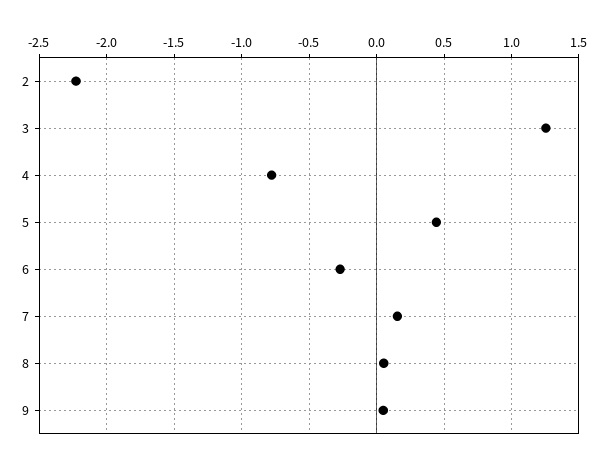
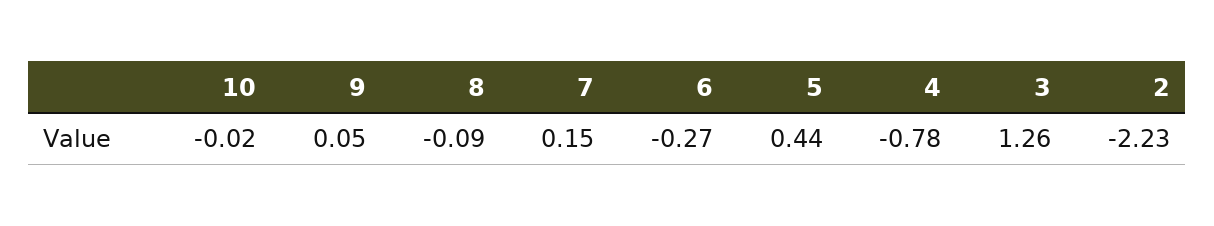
8: 0.05 -> -0.09
10: none -> -0.02

